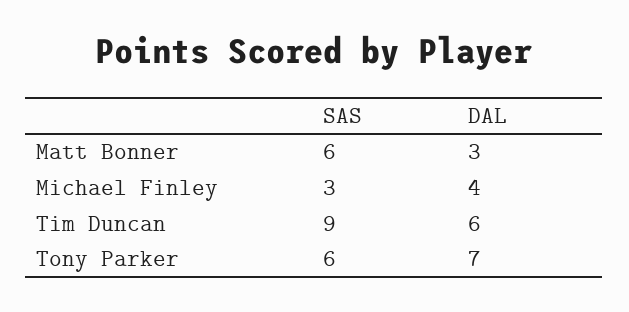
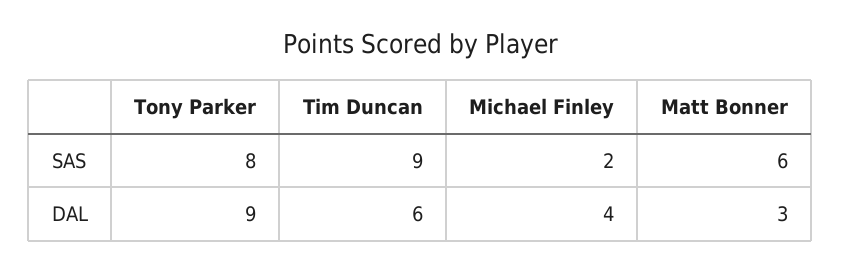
SAS, Michael Finley: 3 -> 2
SAS, Tony Parker: 6 -> 8
DAL, Tony Parker: 7 -> 9

